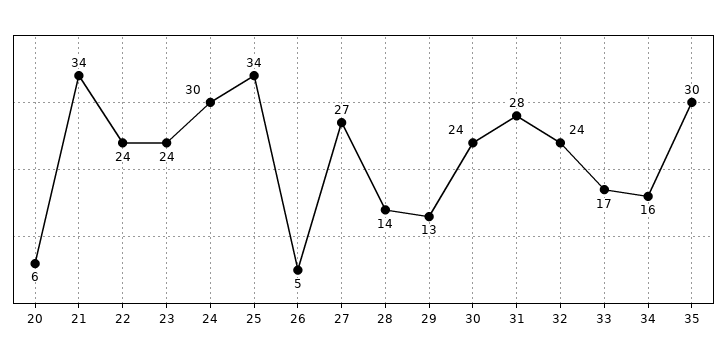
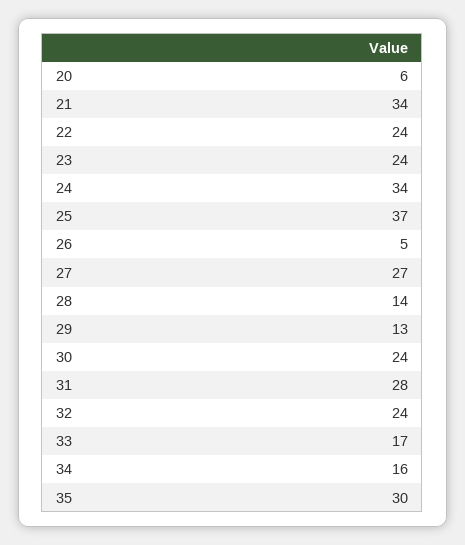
24: 30 -> 34
25: 34 -> 37

